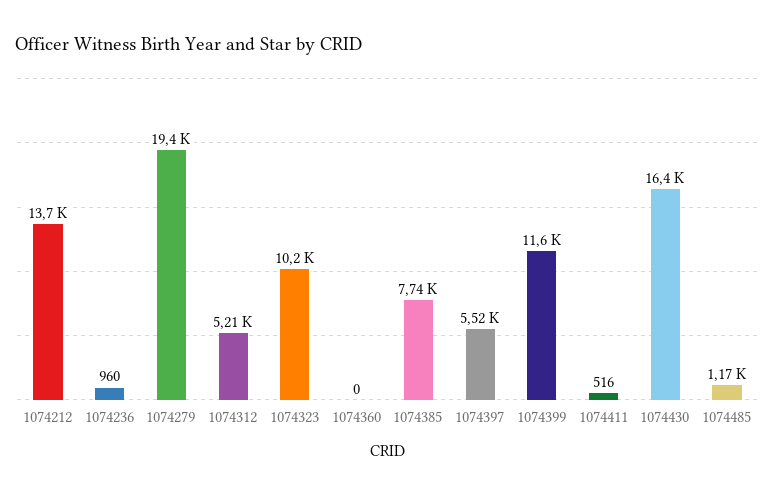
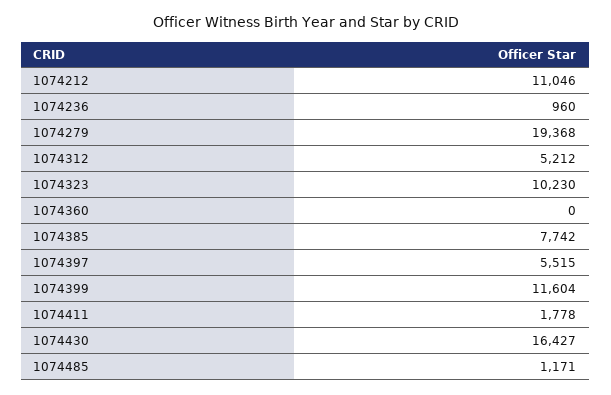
1074212: 13700 -> 11046
1074411: 516 -> 1778

